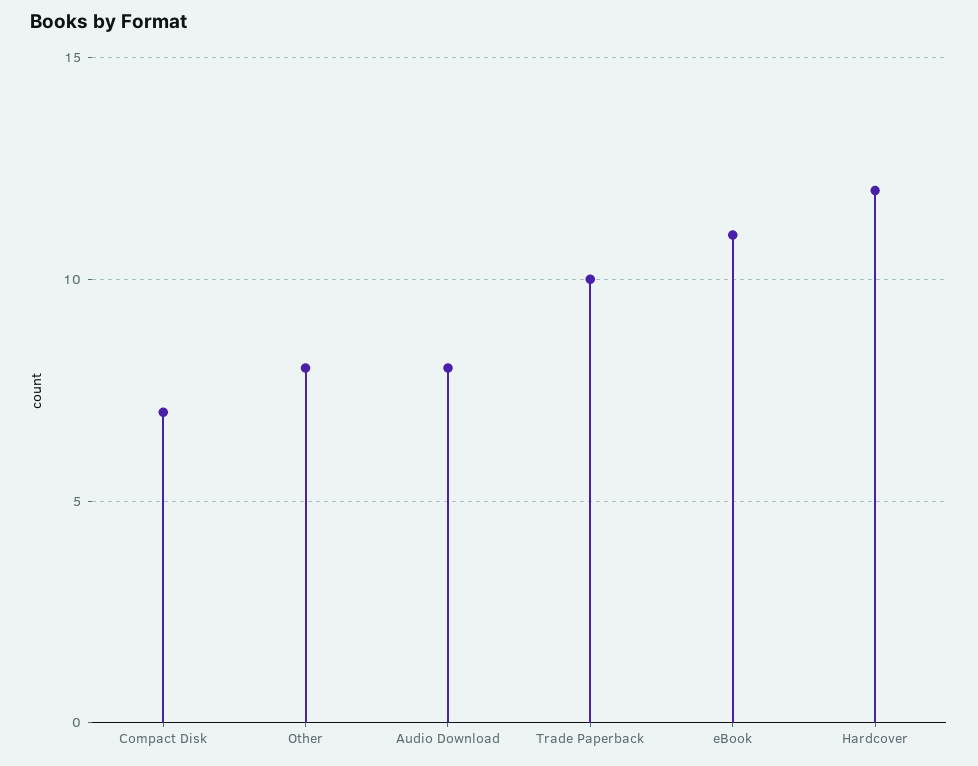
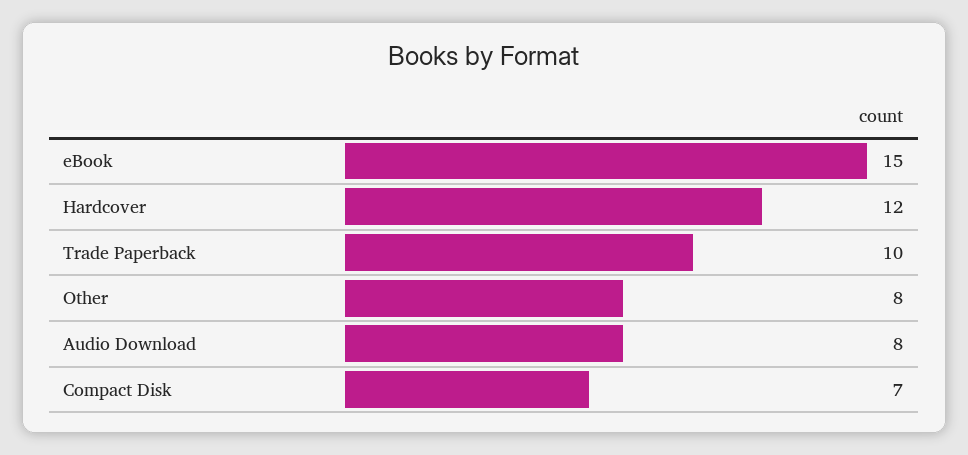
eBook: 11 -> 15

